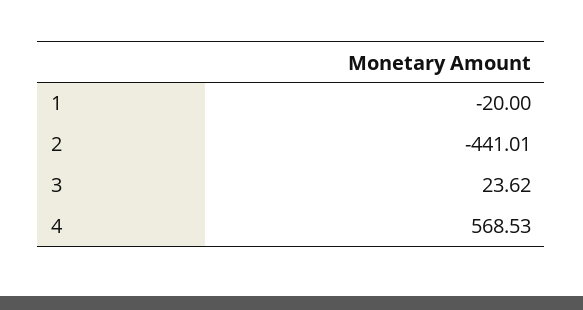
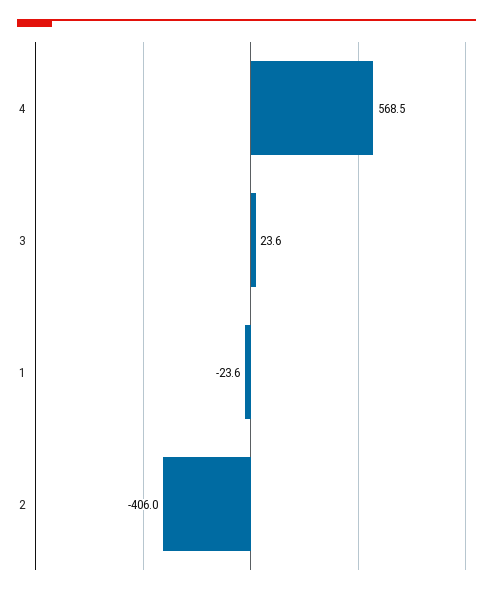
1: -20 -> -23.6
2: -441.01 -> -406

